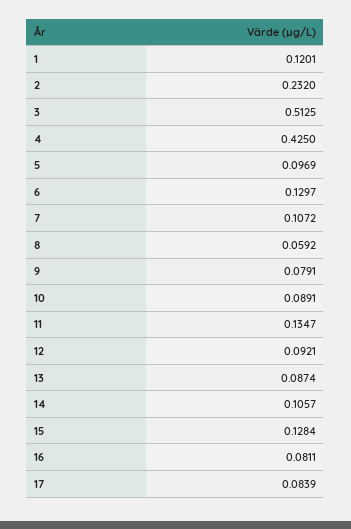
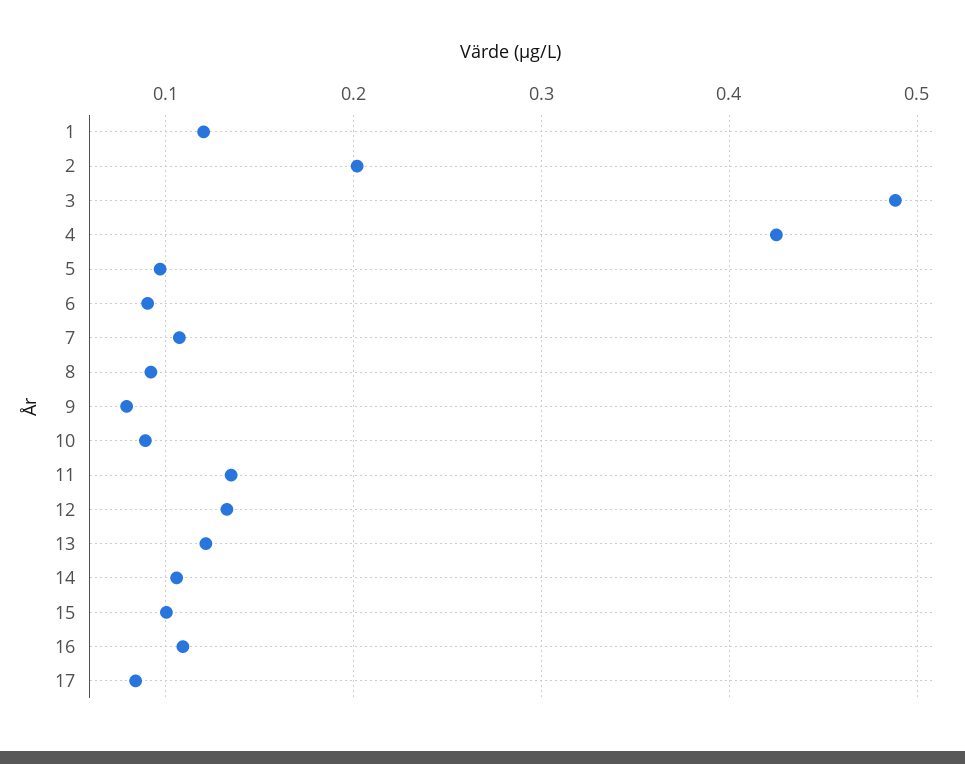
2: 0.232 -> 0.2
3: 0.5125 -> 0.49
6: 0.1297 -> 0.09
8: 0.0592 -> 0.09
12: 0.0921 -> 0.13
13: 0.0874 -> 0.12
15: 0.1284 -> 0.1
16: 0.0811 -> 0.11

